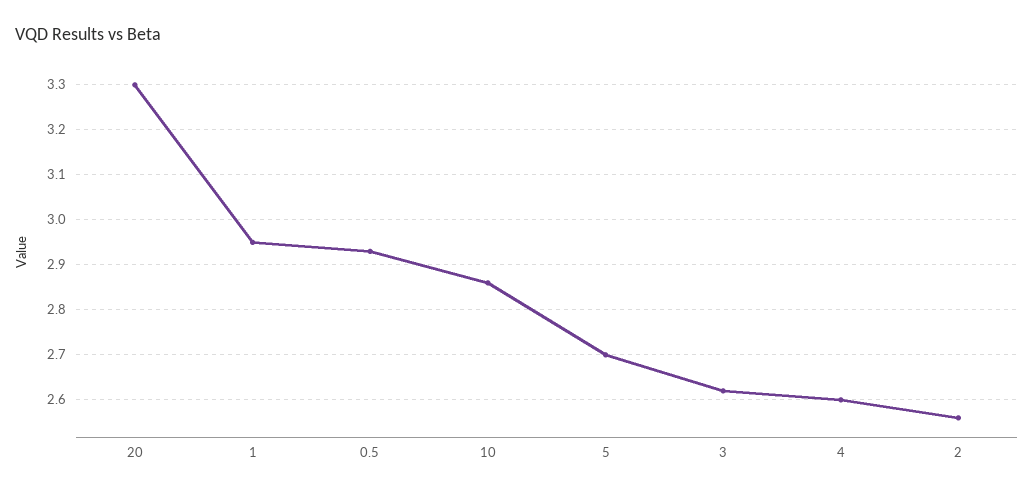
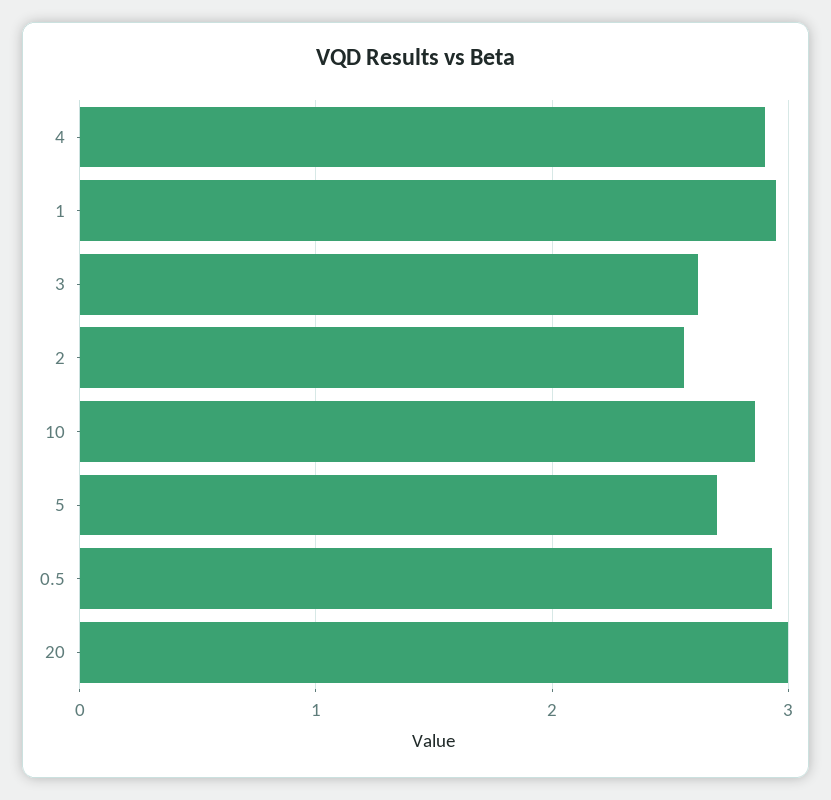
20: 3.3 -> 3
4: 2.6 -> 2.9

